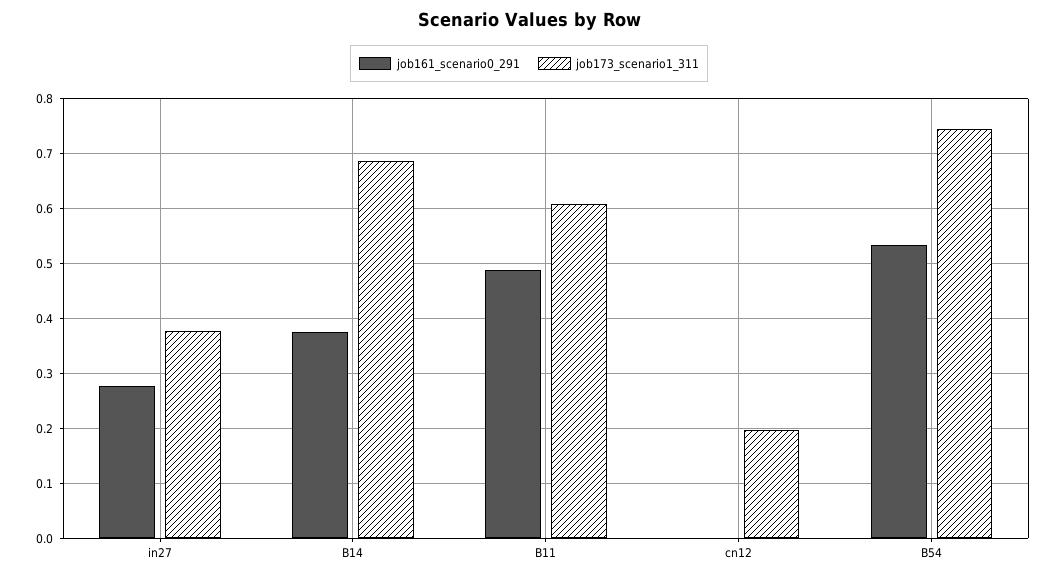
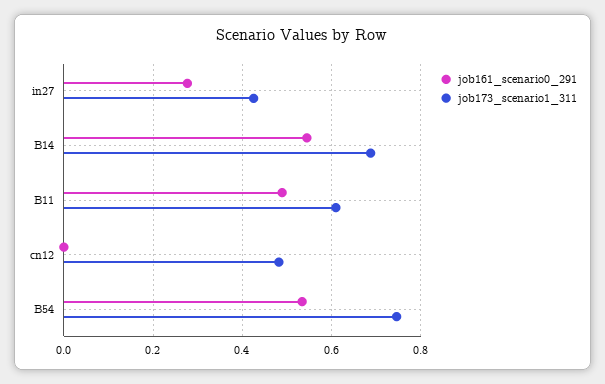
job173_scenario1_311, in27: 0.38 -> 0.42
job161_scenario0_291, B14: 0.38 -> 0.54
job173_scenario1_311, cn12: 0.2 -> 0.48

